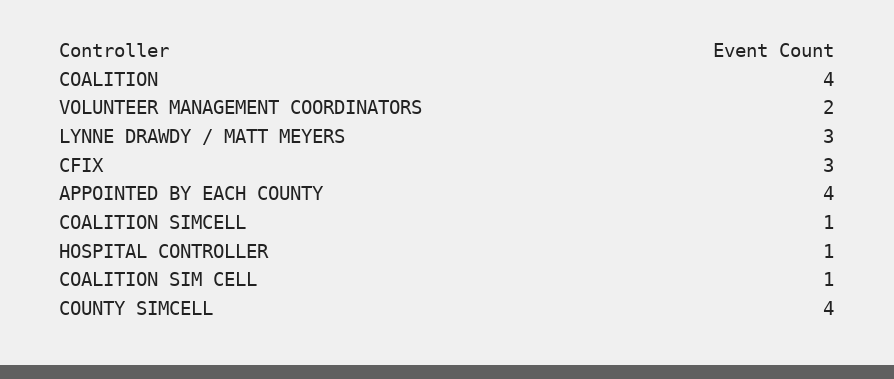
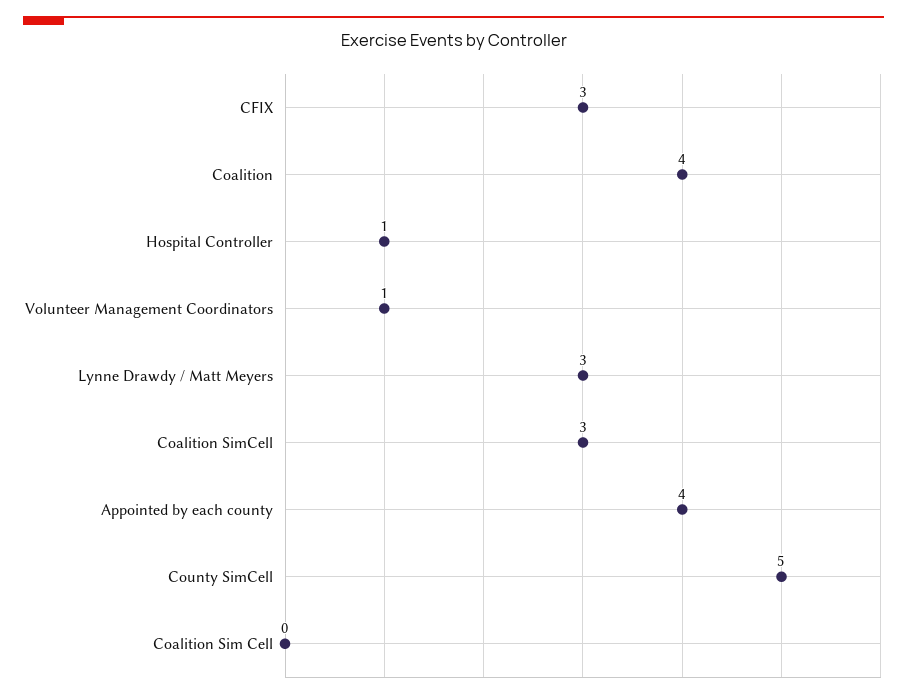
VOLUNTEER MANAGEMENT COORDINATORS: 2 -> 1
COALITION SIMCELL: 1 -> 3
COALITION SIM CELL: 1 -> 0
COUNTY SIMCELL: 4 -> 5

